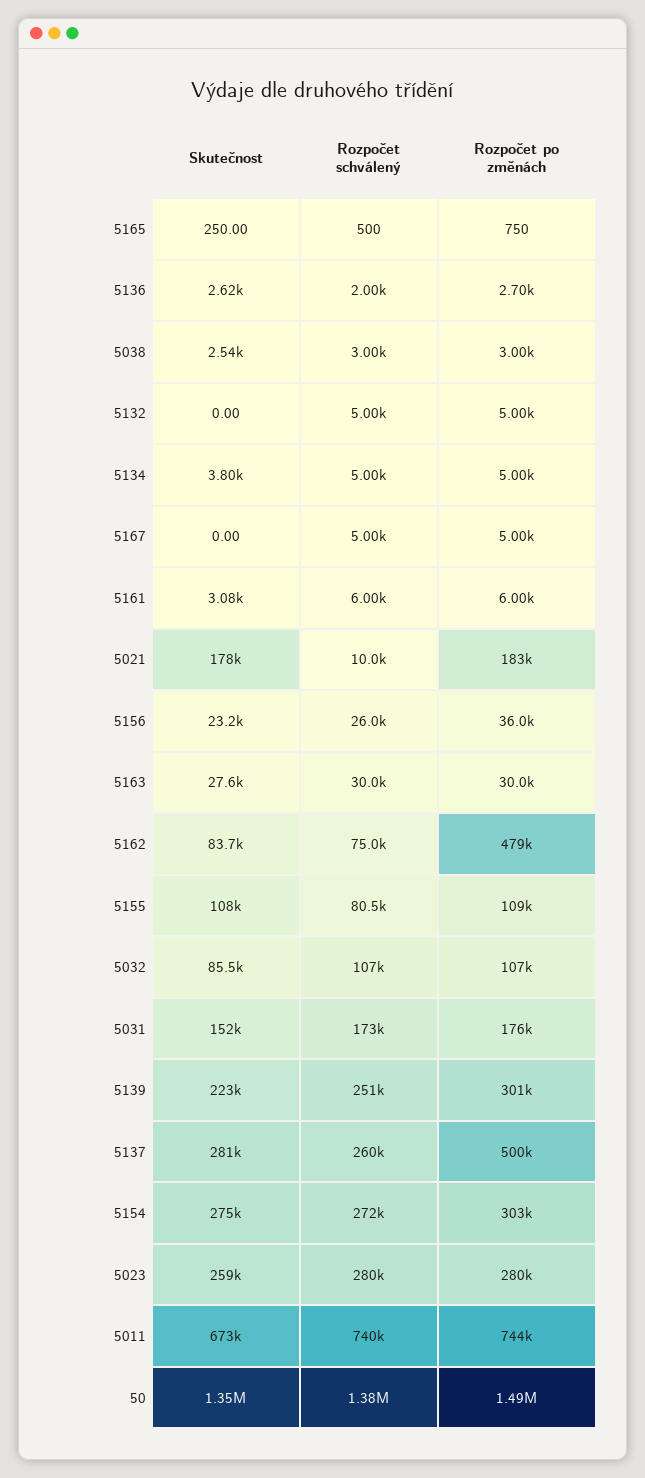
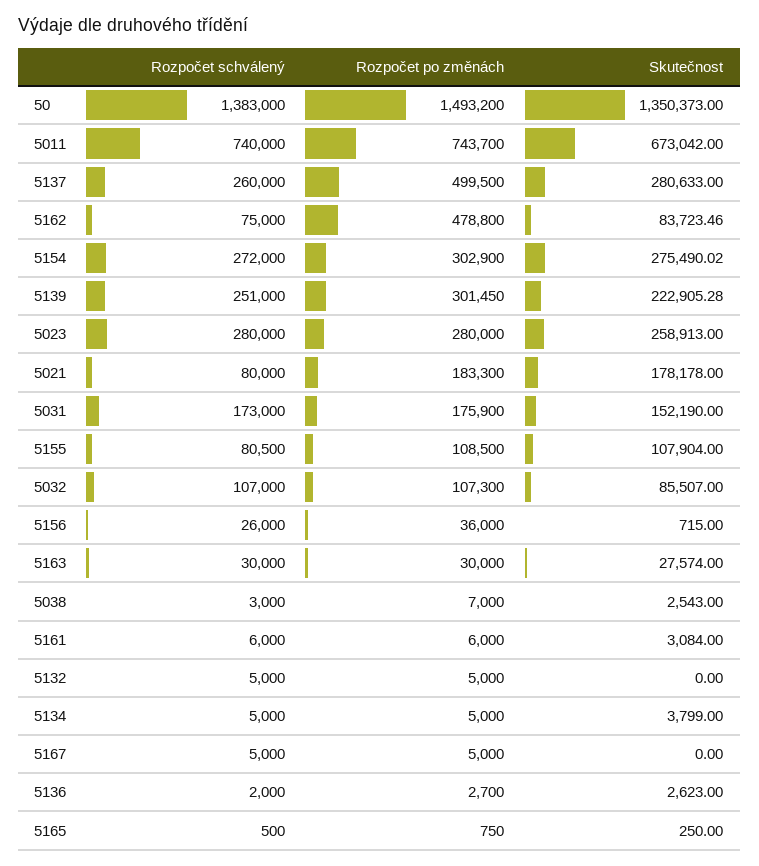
Rozpočet po změnách, 5038: 3000 -> 7000
Rozpočet schválený, 5021: 10000 -> 80000
Skutečnost, 5156: 23200 -> 715

